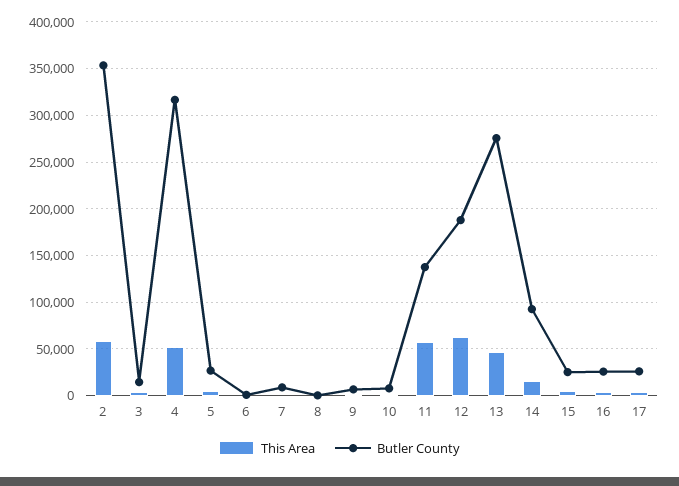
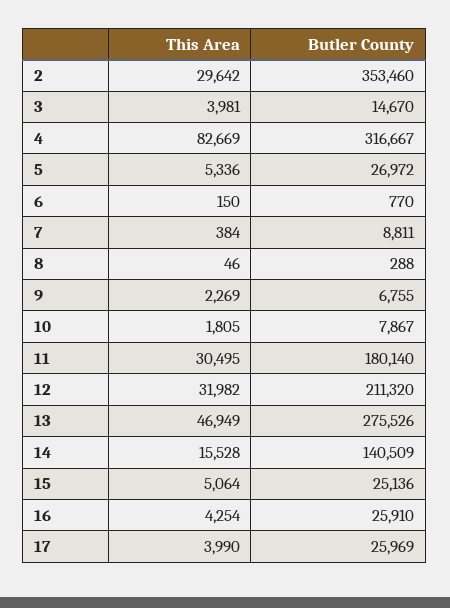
This Area, 2: 60000 -> 29642
This Area, 4: 50000 -> 82669
This Area, 11: 60000 -> 30495
Butler County, 11: 140000 -> 180140
This Area, 12: 60000 -> 31982
Butler County, 12: 190000 -> 211320
Butler County, 14: 90000 -> 140509

